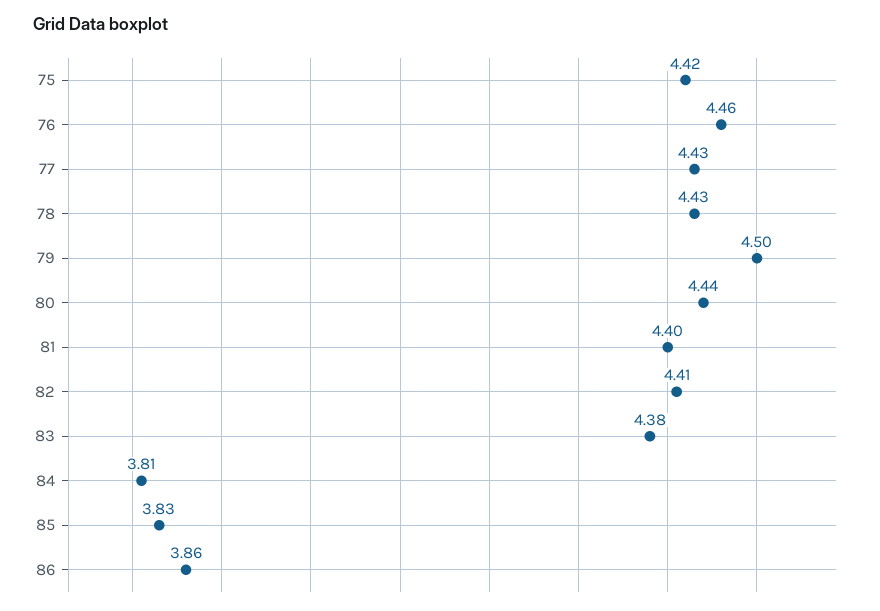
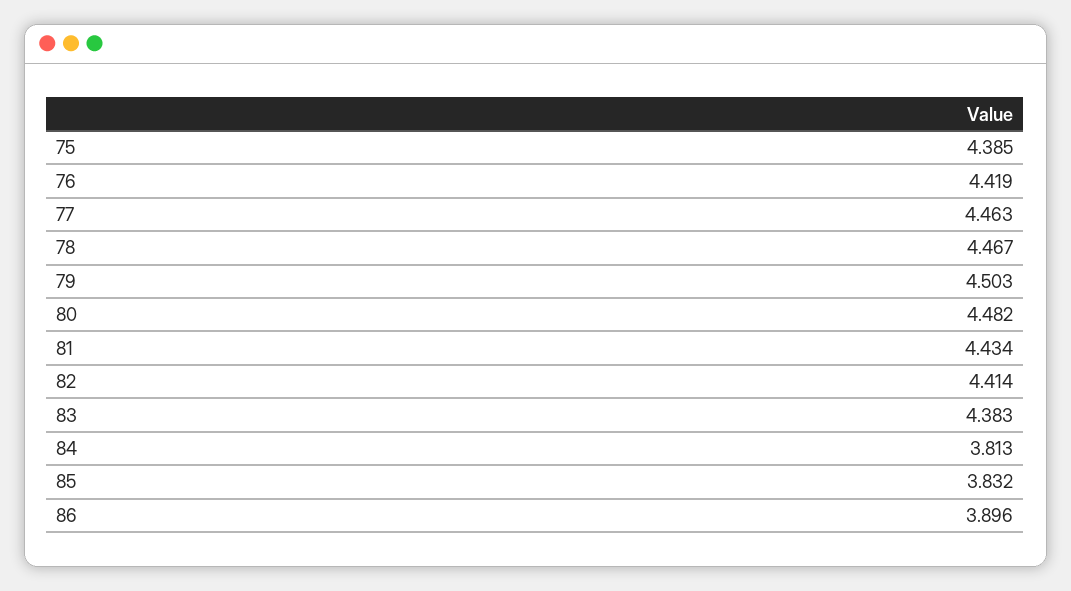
75: 4.42 -> 4.385
76: 4.46 -> 4.419
77: 4.43 -> 4.463
78: 4.43 -> 4.467
80: 4.44 -> 4.482
81: 4.4 -> 4.434
86: 3.86 -> 3.896

